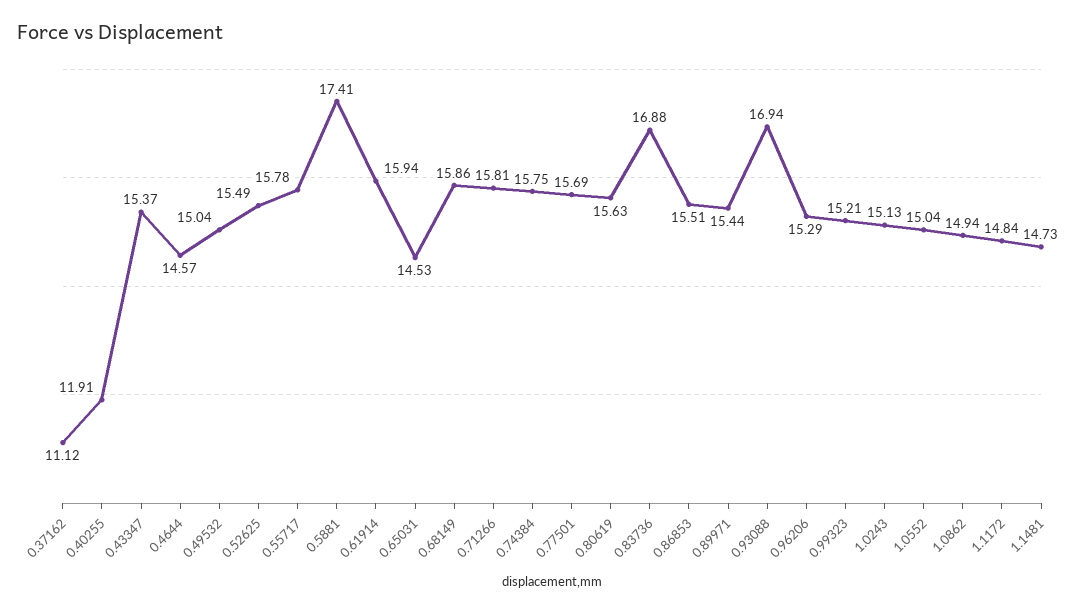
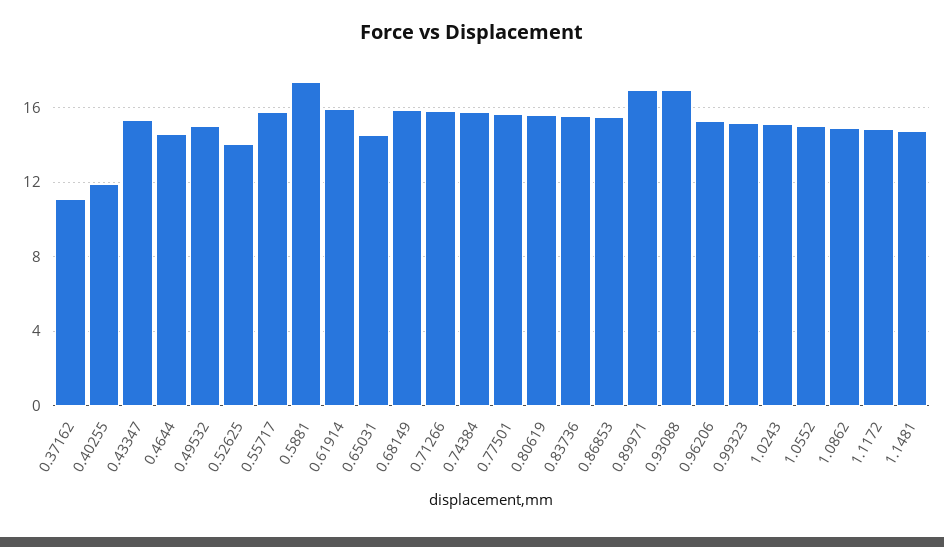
0.52625: 15.49 -> 14
0.83736: 16.88 -> 15.5
0.89971: 15.44 -> 17

